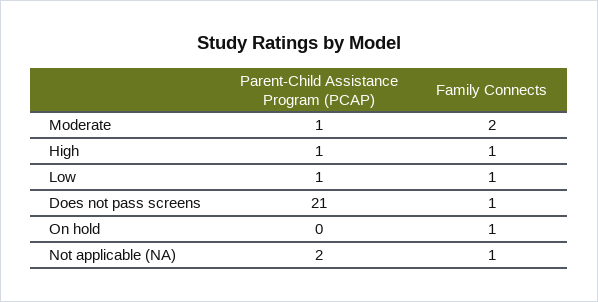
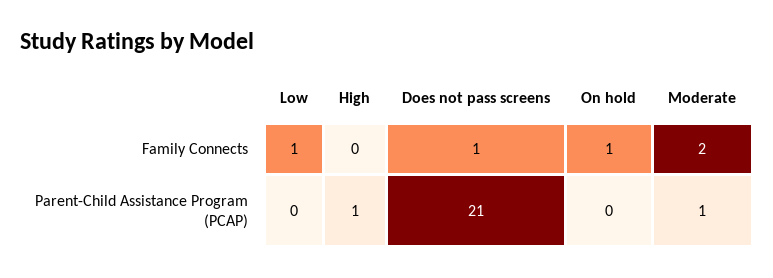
Family Connects, High: 1 -> 0
Parent-Child Assistance Program (PCAP), Low: 1 -> 0
Parent-Child Assistance Program (PCAP), Not applicable (NA): 2 -> none
Family Connects, Not applicable (NA): 1 -> none

